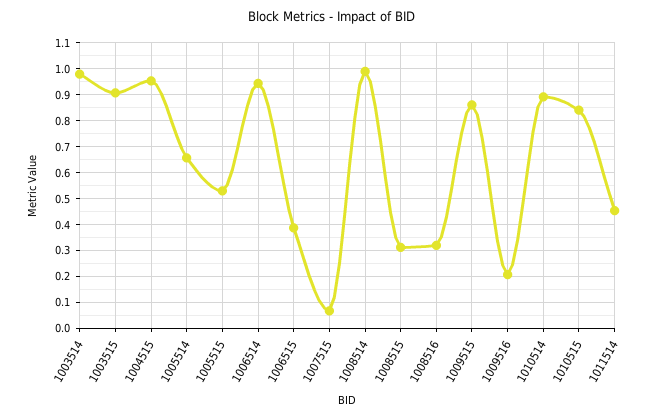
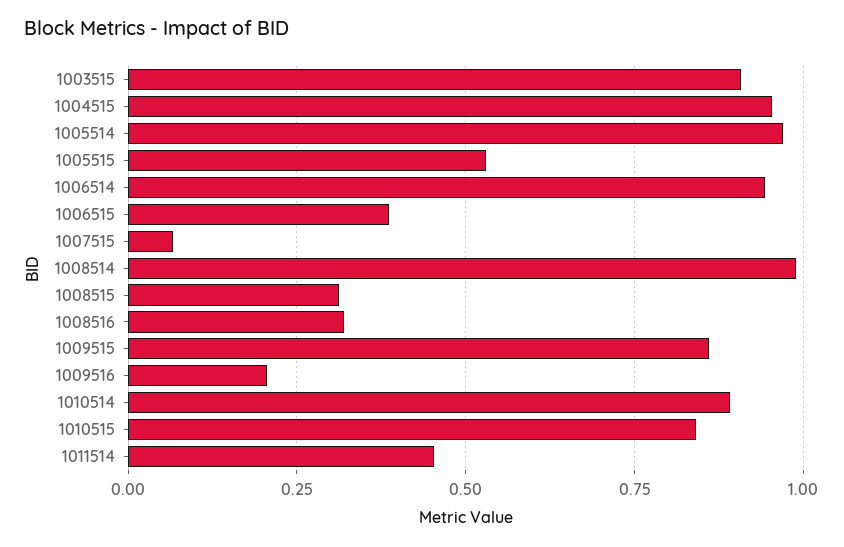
1003514: 0.975 -> none
1005514: 0.65 -> 0.975

